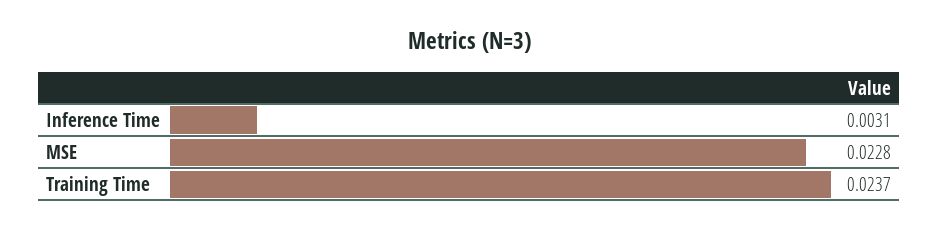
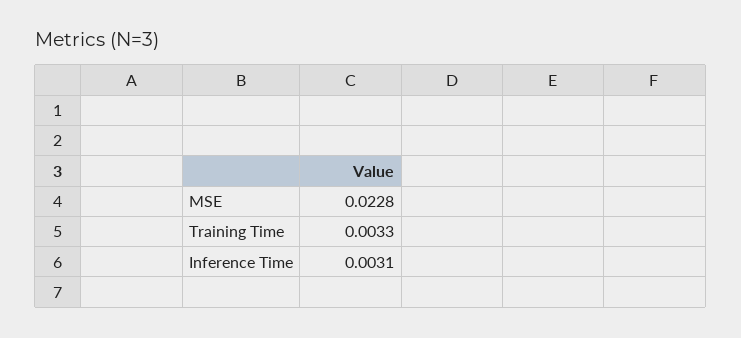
Training Time: 0.0237 -> 0.0033

